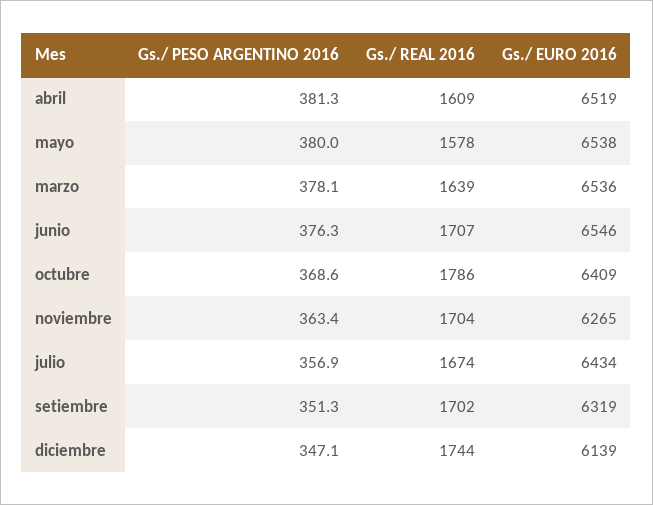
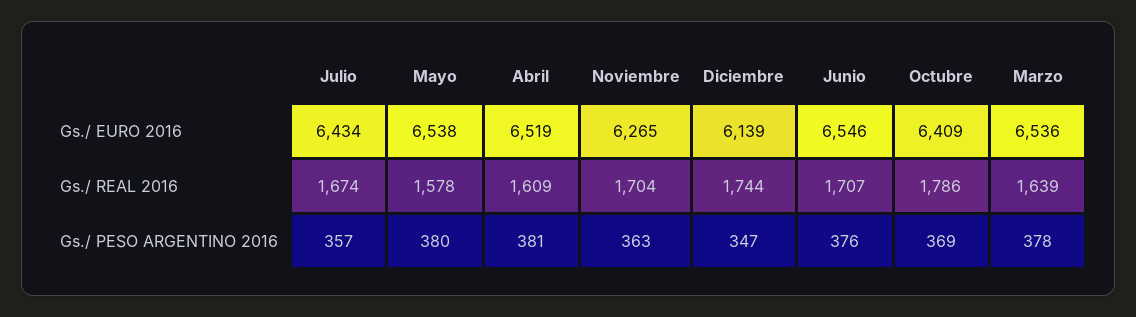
Gs./ PESO ARGENTINO 2016, setiembre: 351.3 -> none
Gs./ REAL 2016, setiembre: 1702 -> none
Gs./ EURO 2016, setiembre: 6319 -> none

